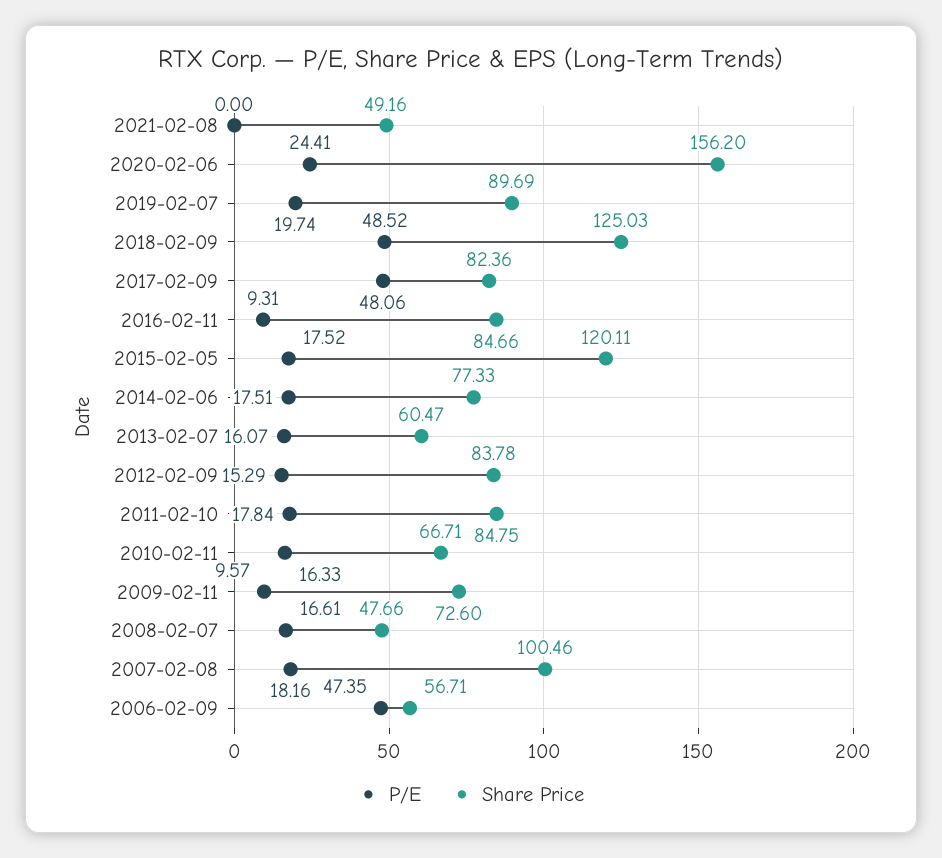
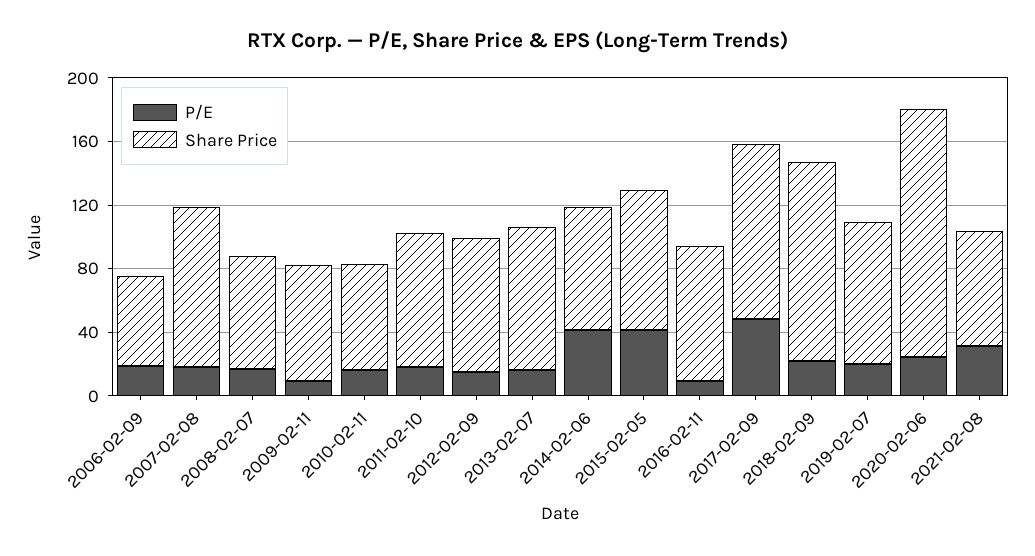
P/E, 2021-02-08: 0 -> 30
Share Price, 2021-02-08: 49.16 -> 70
P/E, 2018-02-09: 48.52 -> 20
Share Price, 2017-02-09: 82.36 -> 110
P/E, 2015-02-05: 17.52 -> 40
Share Price, 2015-02-05: 120.11 -> 90
P/E, 2014-02-06: 17.51 -> 40
Share Price, 2013-02-07: 60.47 -> 90
Share Price, 2008-02-07: 47.66 -> 70
P/E, 2006-02-09: 47.35 -> 20

